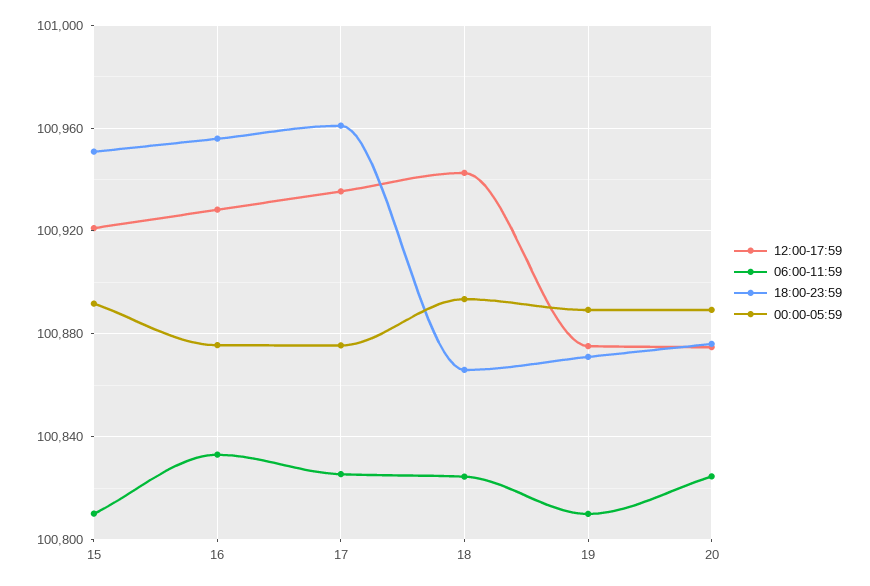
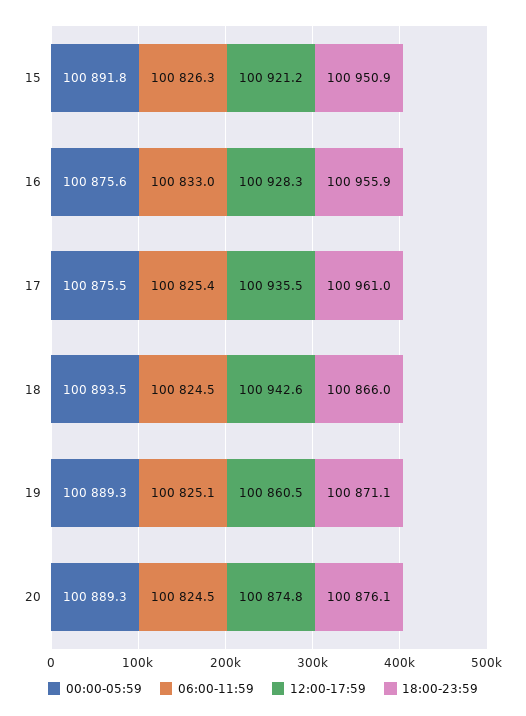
06:00-11:59, 15: 100810 -> 100826.3
12:00-17:59, 19: 100875 -> 100860.5
06:00-11:59, 19: 100810 -> 100825.1

